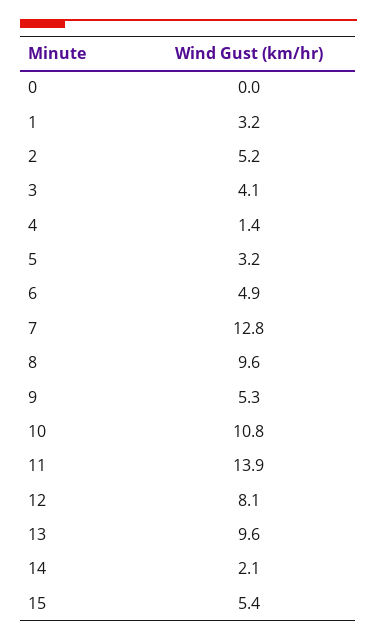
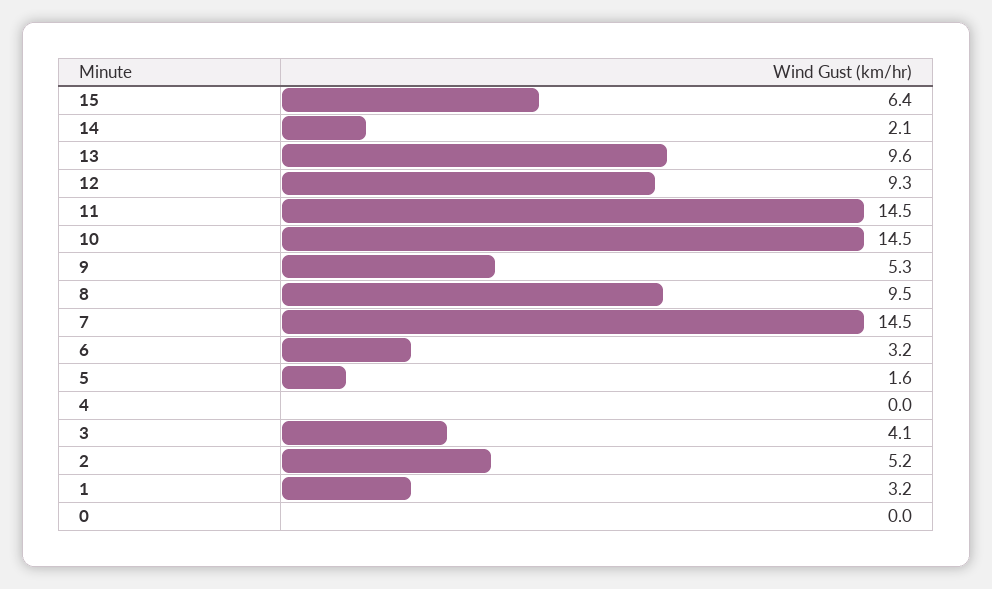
4: 1.4 -> 0
5: 3.2 -> 1.6
6: 4.9 -> 3.2
7: 12.8 -> 14.5
8: 9.6 -> 9.5
10: 10.8 -> 14.5
11: 13.9 -> 14.5
12: 8.1 -> 9.3
15: 5.4 -> 6.4

